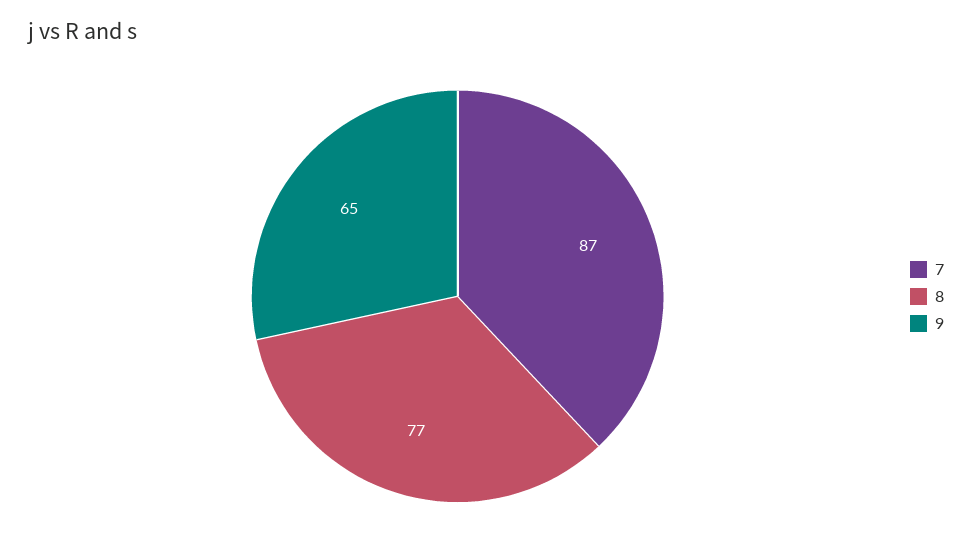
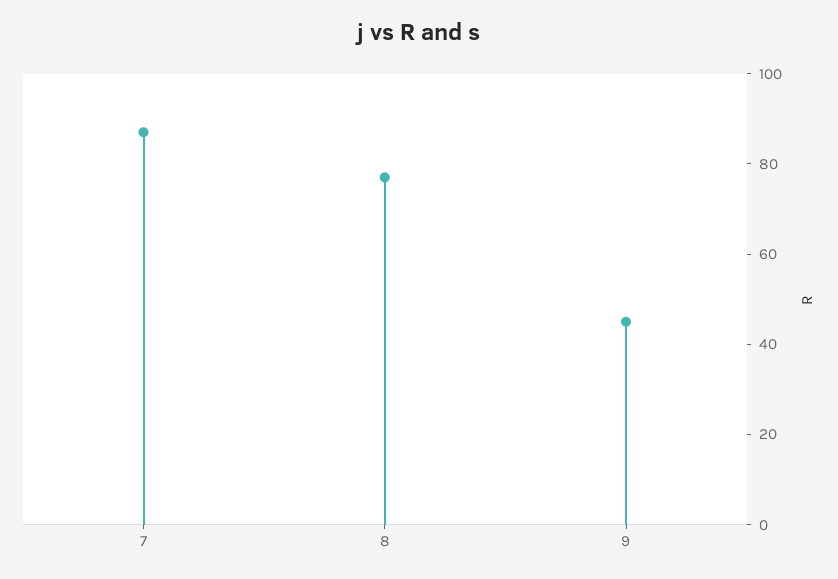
9: 65 -> 45

